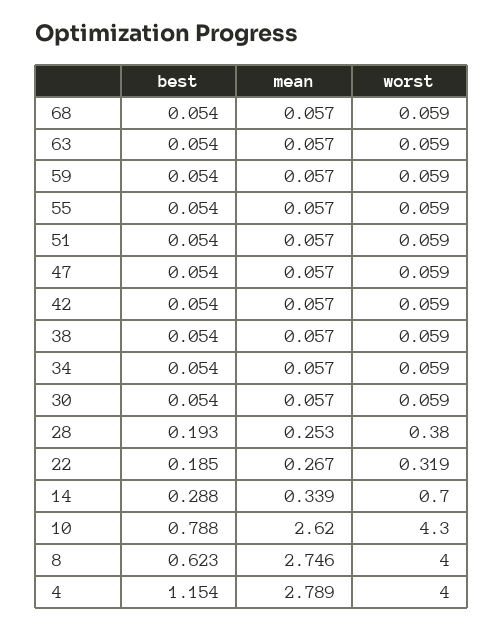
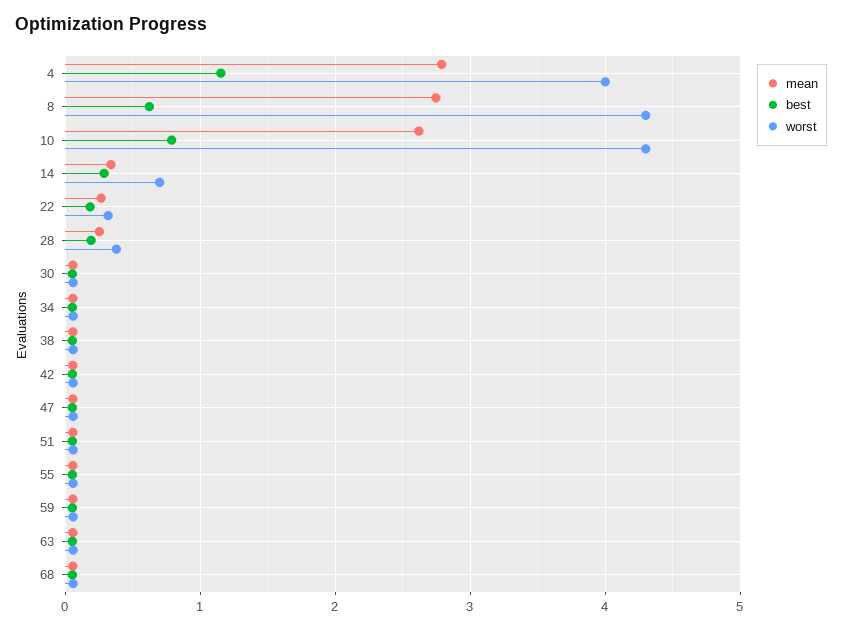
worst, 8: 4 -> 4.3

